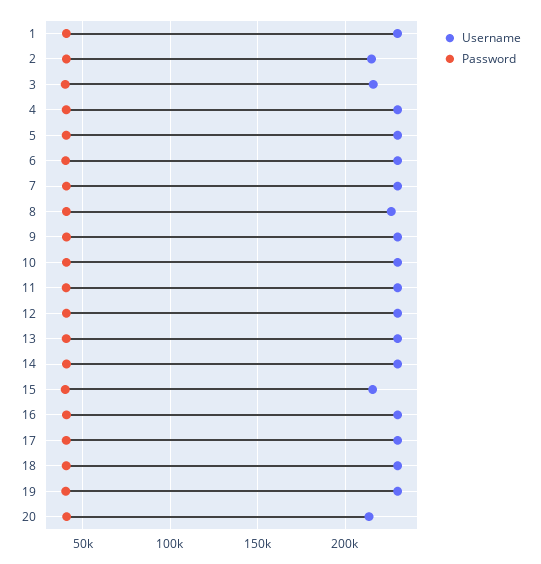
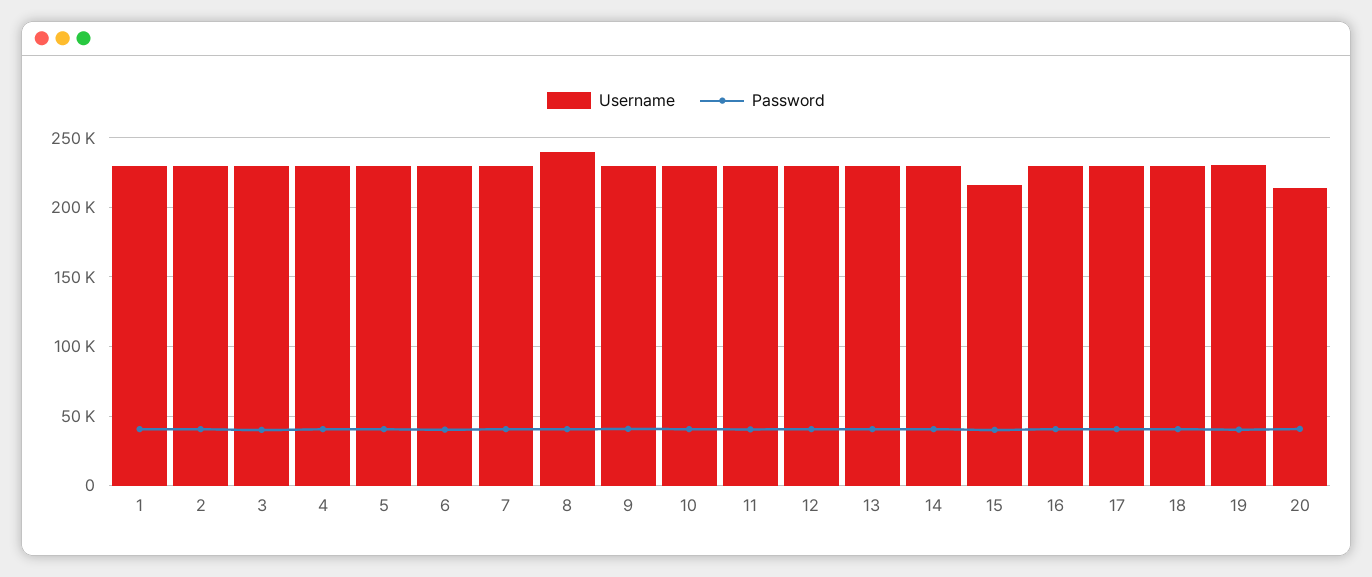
Username, 2: 215000 -> 230000
Username, 3: 215000 -> 230000
Username, 8: 225000 -> 240000

